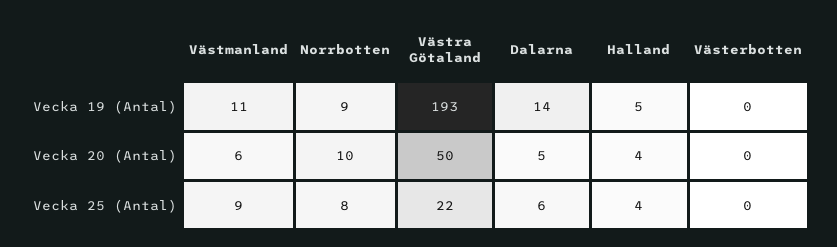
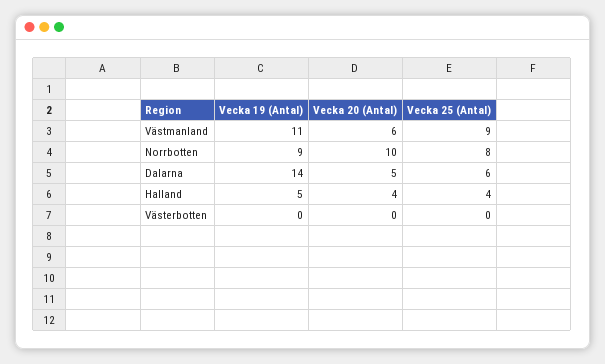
Västra Götaland, Vecka 19 (Antal): 193 -> none
Västra Götaland, Vecka 20 (Antal): 50 -> none
Västra Götaland, Vecka 25 (Antal): 22 -> none

